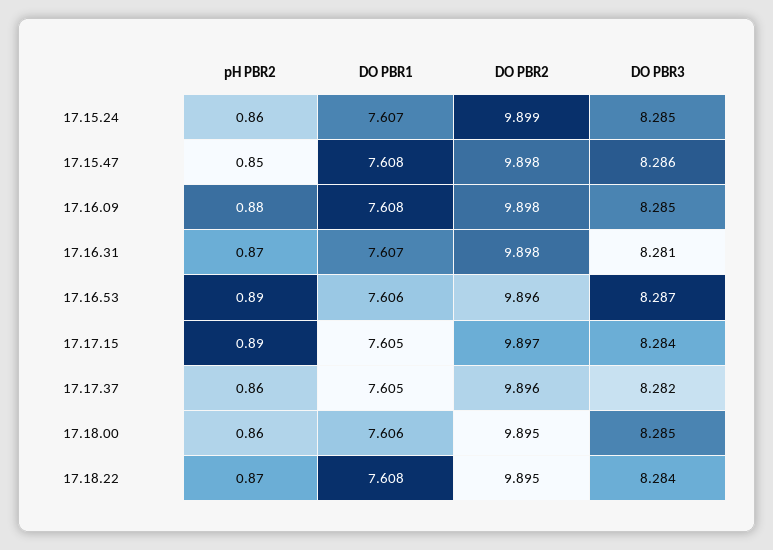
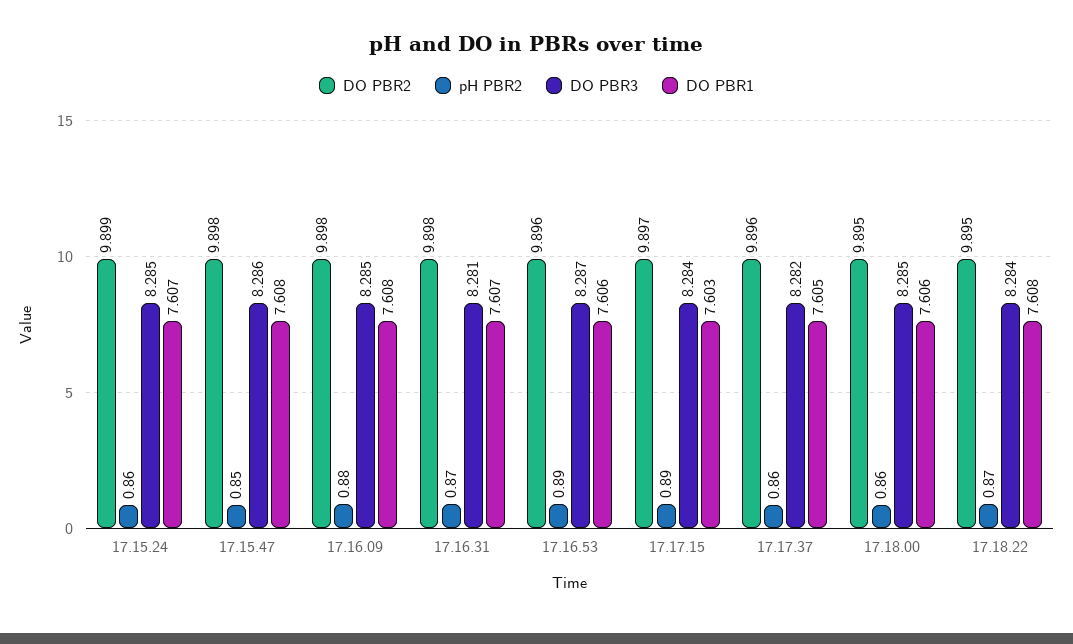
DO PBR1, 17.17.15: 7.605 -> 7.603

